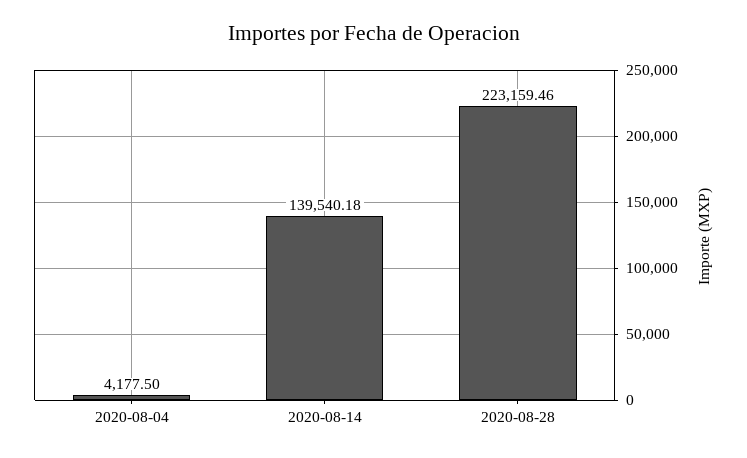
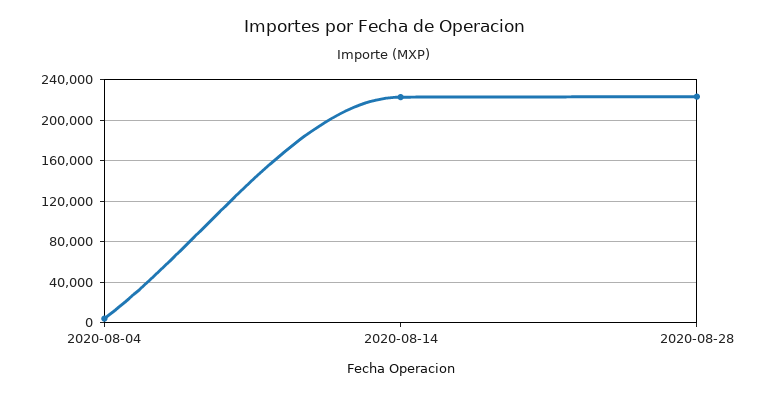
2020-08-14: 139540.18 -> 220000

